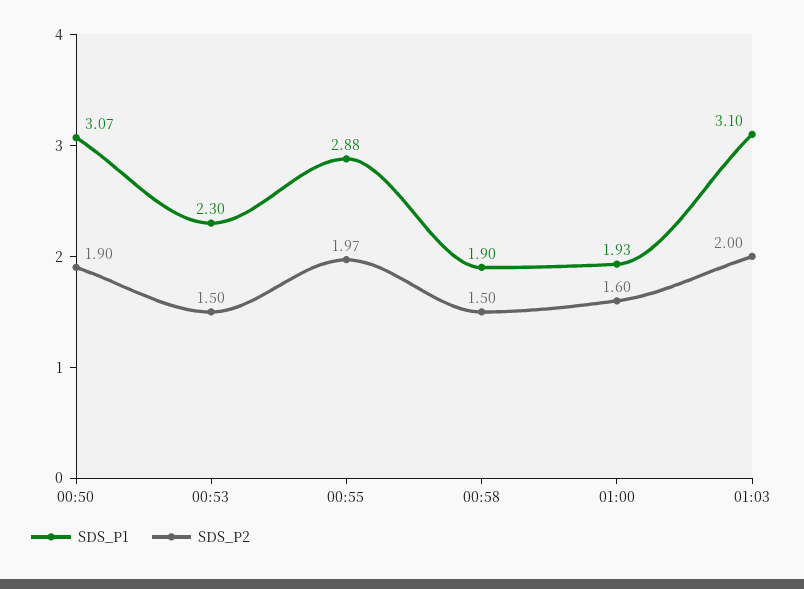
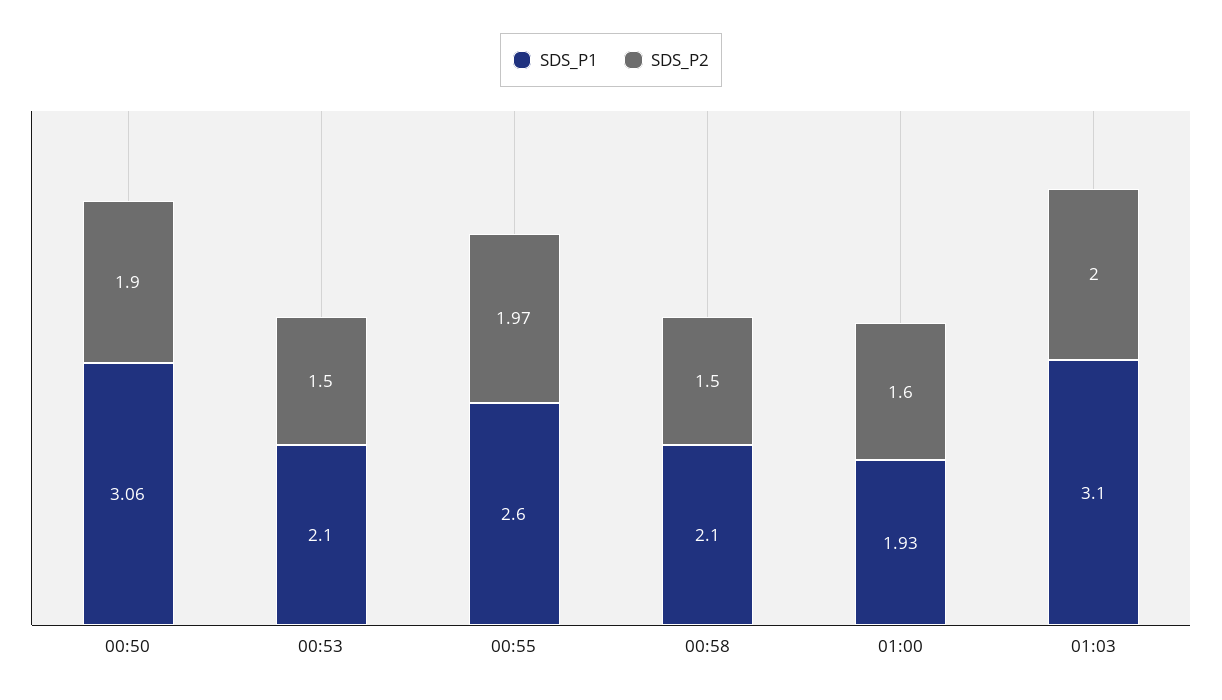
SDS_P1, 00:50: 3.07 -> 3.06
SDS_P1, 00:53: 2.3 -> 2.1
SDS_P1, 00:55: 2.88 -> 2.6
SDS_P1, 00:58: 1.9 -> 2.1

